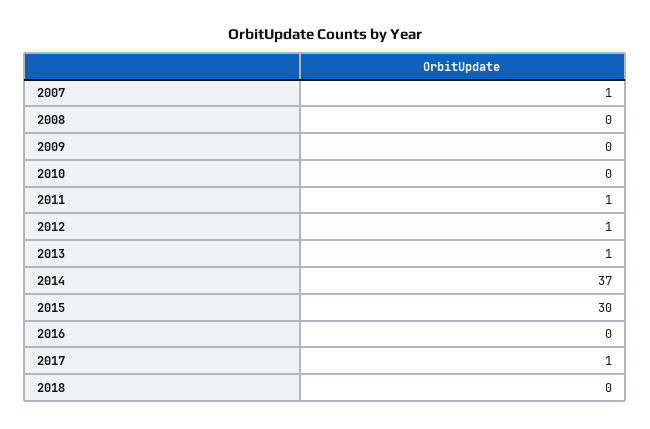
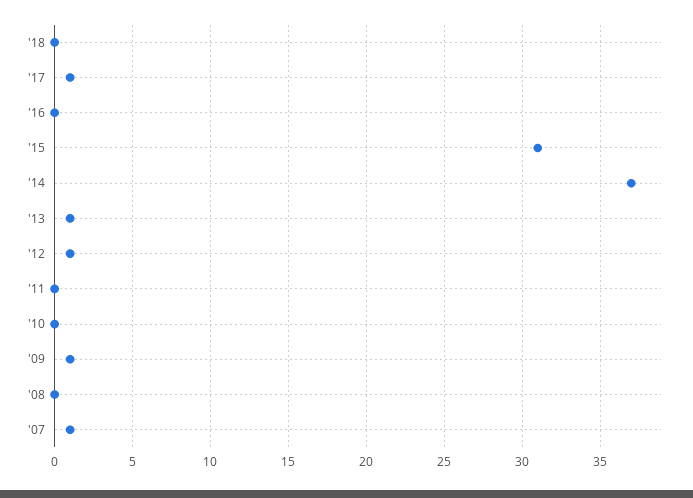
2009: 0 -> 1
2011: 1 -> 0
2015: 30 -> 31

